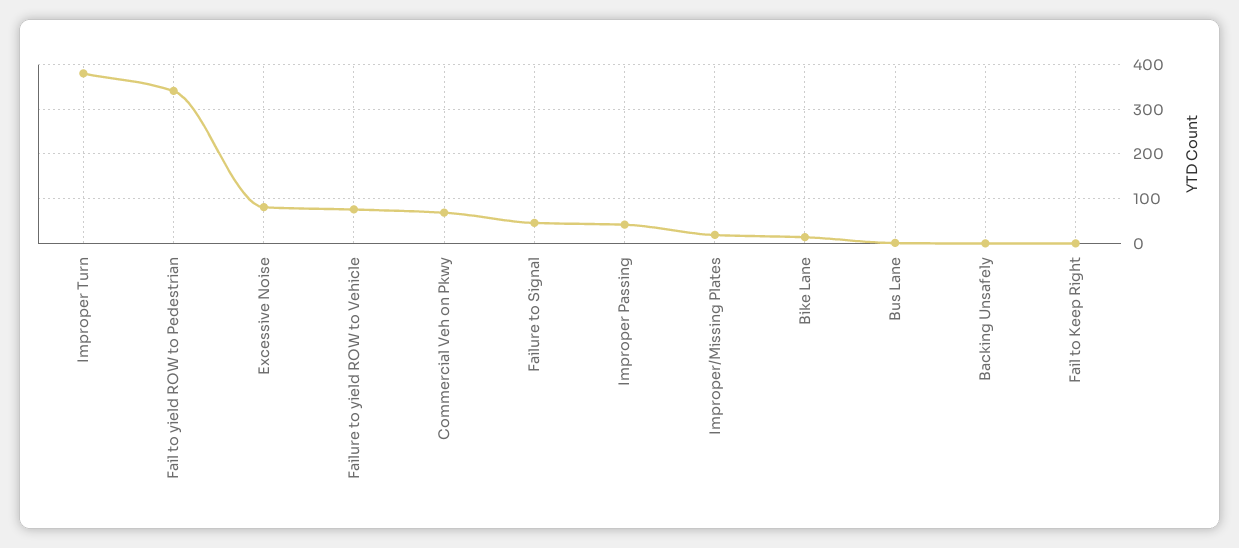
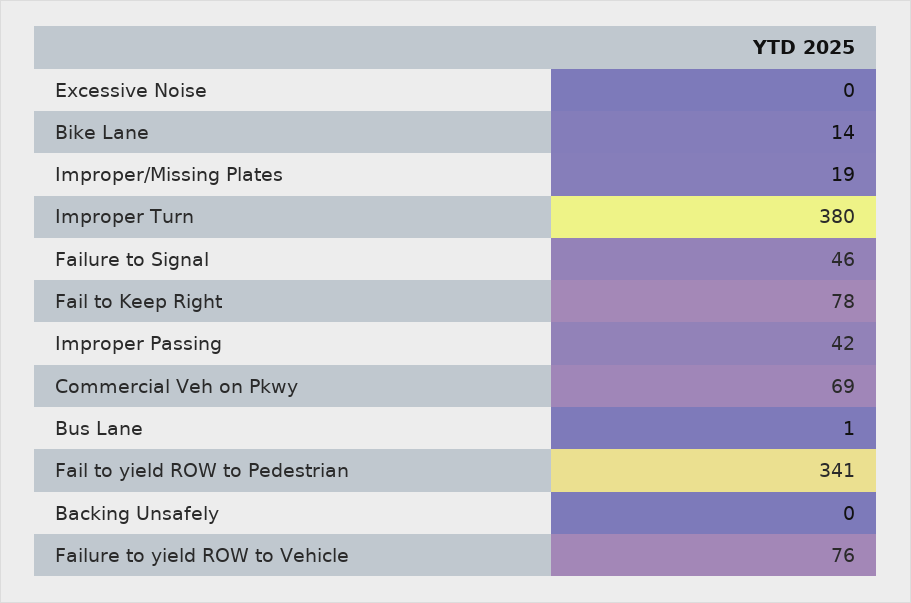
Excessive Noise: 80 -> 0
Fail to Keep Right: 0 -> 78

